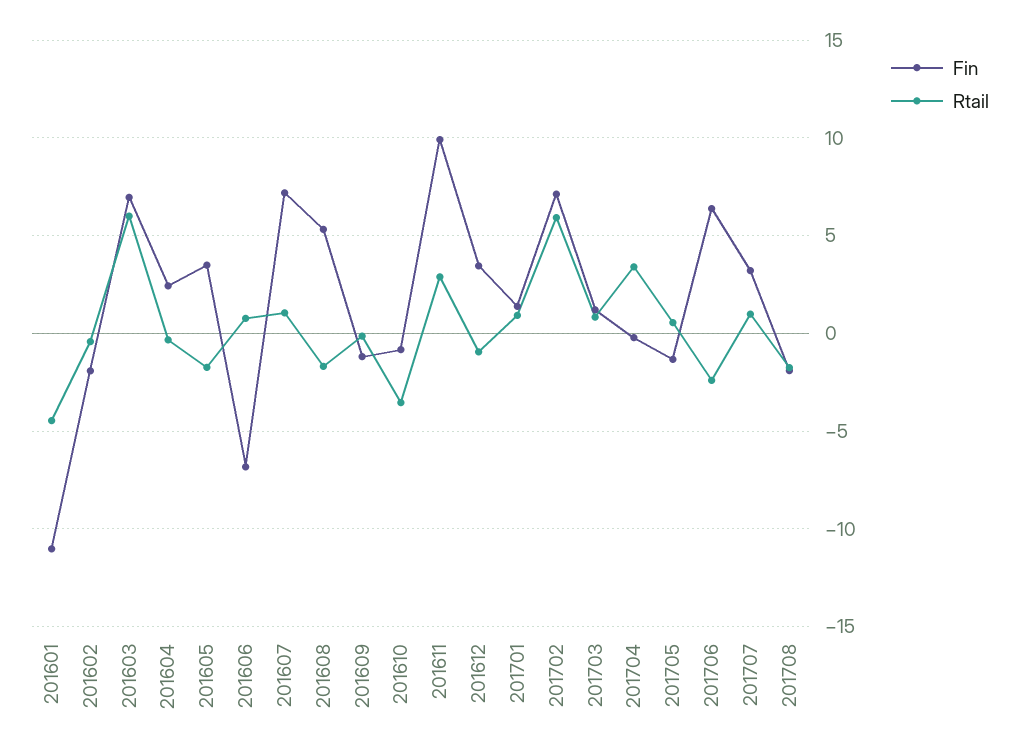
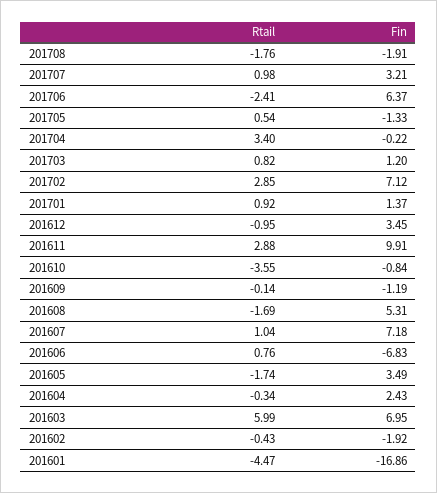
Fin, 201601: -11 -> -16.86
Rtail, 201702: 6 -> 2.85

